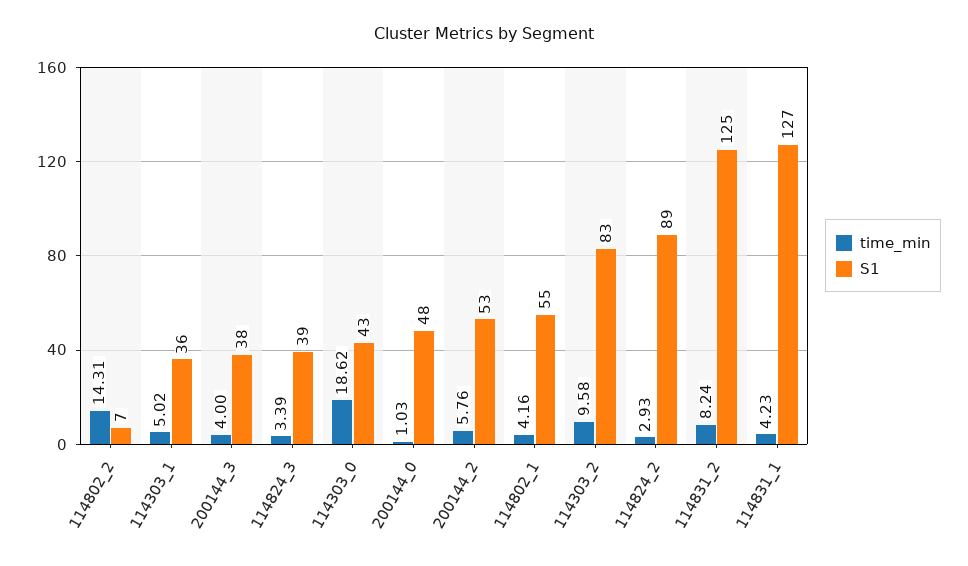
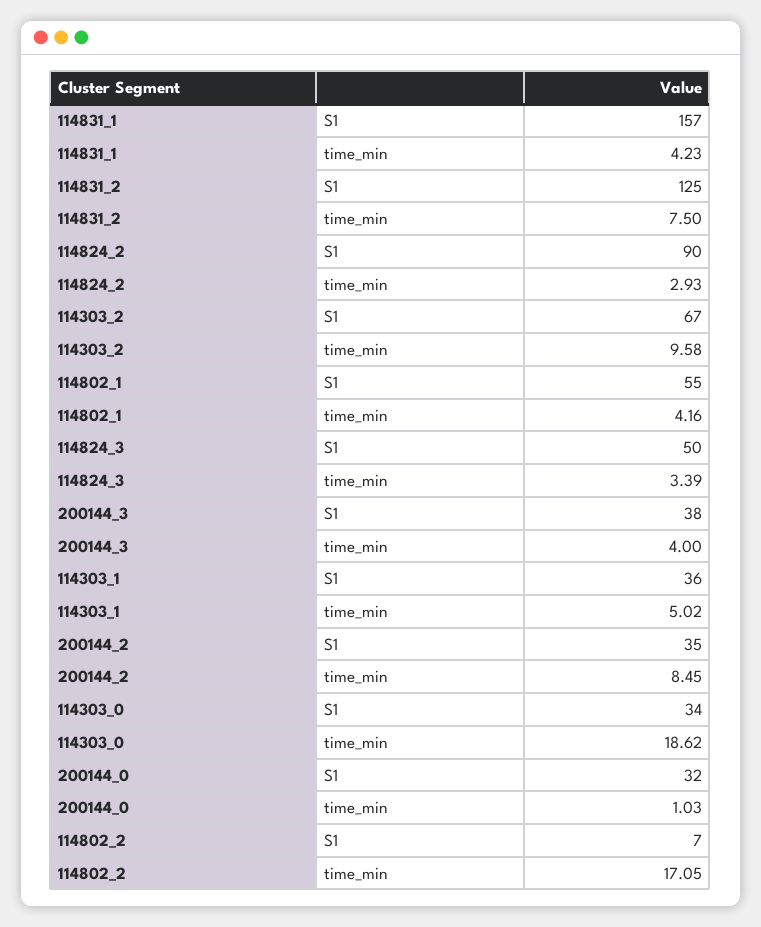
time_min, 114802_2: 14.31 -> 17.05
S1, 114824_3: 39 -> 50
S1, 114303_0: 43 -> 34
S1, 200144_0: 48 -> 32
time_min, 200144_2: 5.76 -> 8.45
S1, 200144_2: 53 -> 35
S1, 114303_2: 83 -> 67
S1, 114824_2: 89 -> 90
time_min, 114831_2: 8.24 -> 7.5
S1, 114831_1: 127 -> 157

